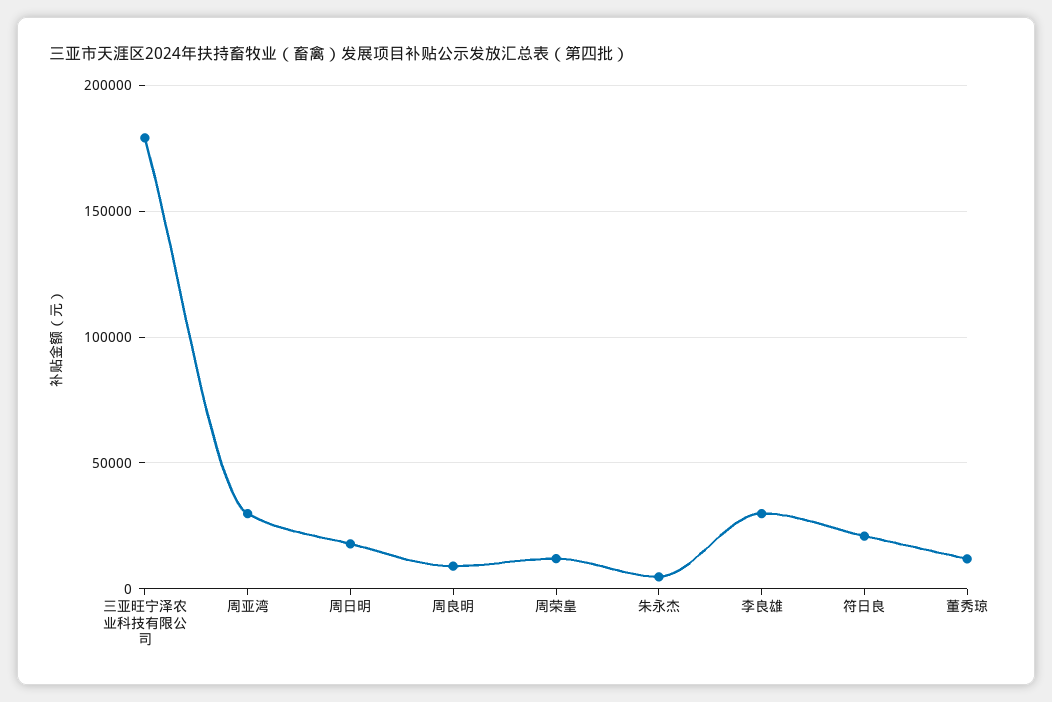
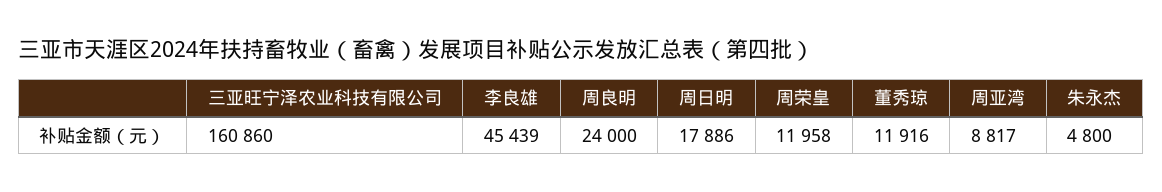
三亚旺宁泽农业科技有限公司: 180000 -> 160860
周亚湾: 30000 -> 8817
周良明: 10000 -> 24000
李良雄: 30000 -> 45439
符日良: 20000 -> none

